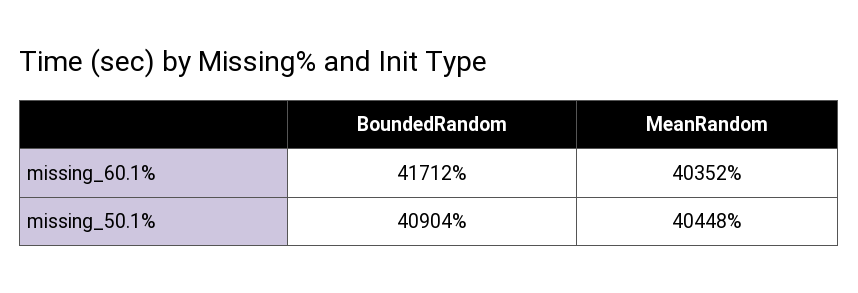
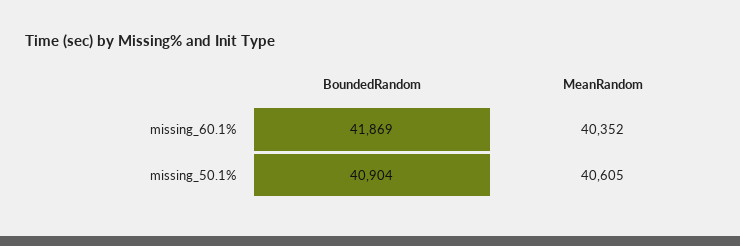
BoundedRandom, missing_60.1%: 41712 -> 41869
MeanRandom, missing_50.1%: 40448 -> 40605

